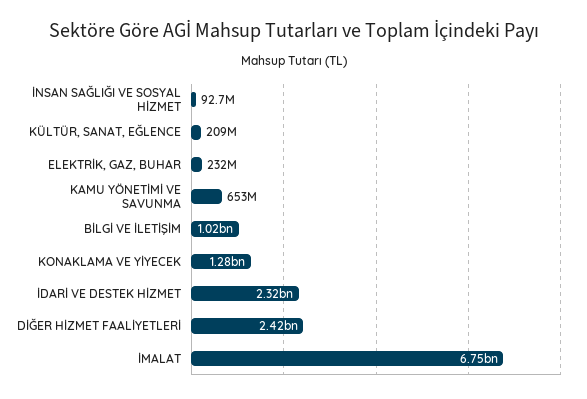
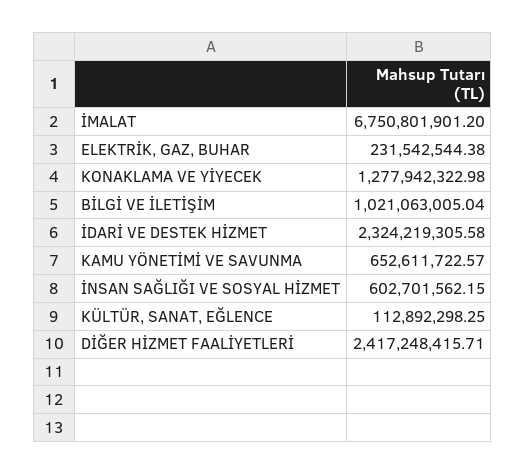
İNSAN SAĞLIĞI VE SOSYAL HİZMET: 92700000 -> 602701562.15
KÜLTÜR, SANAT, EĞLENCE: 209000000 -> 112892298.25

